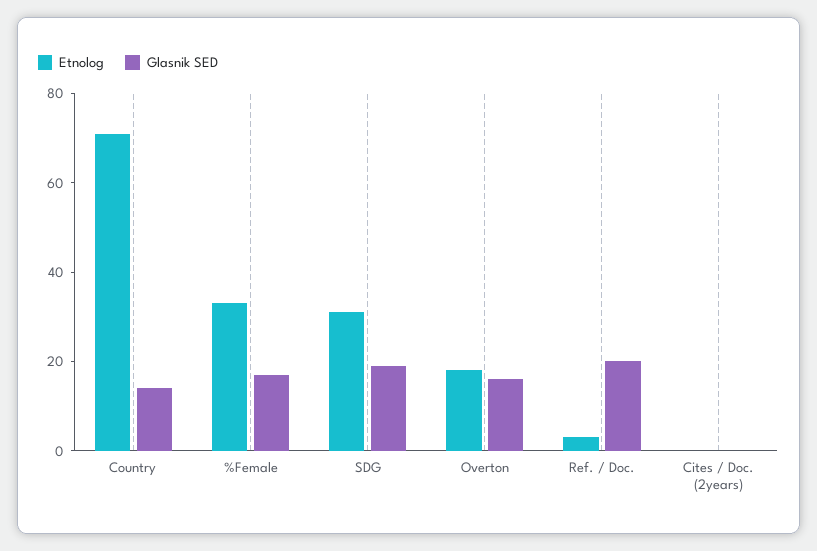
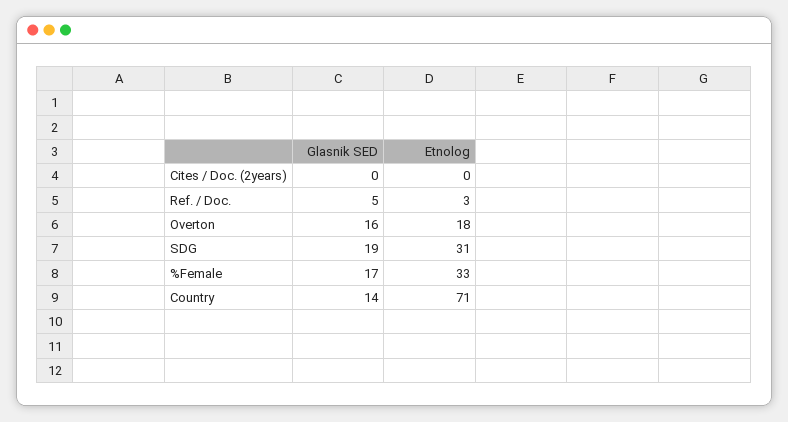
Glasnik SED, Ref. / Doc.: 20 -> 5

